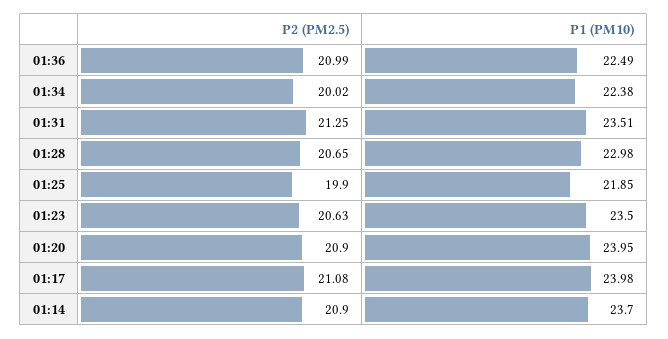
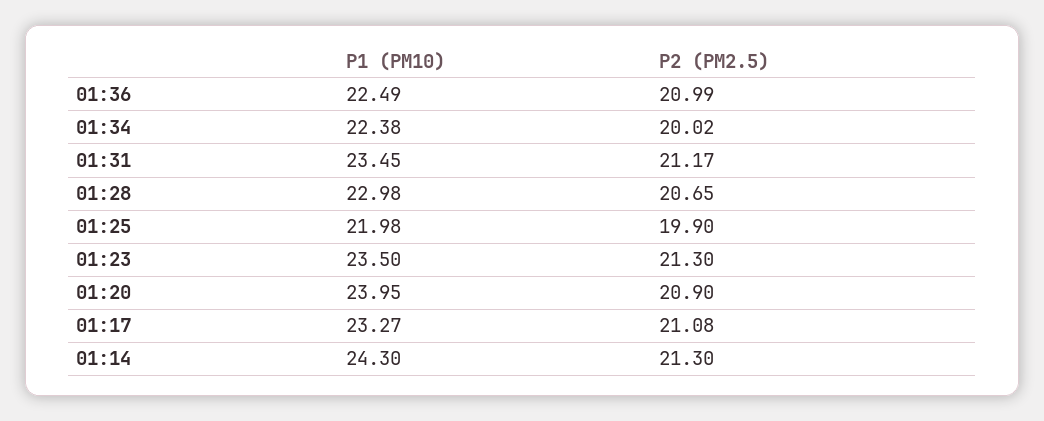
P2 (PM2.5), 01:31: 21.25 -> 21.17
P1 (PM10), 01:31: 23.51 -> 23.45
P1 (PM10), 01:25: 21.85 -> 21.98
P2 (PM2.5), 01:23: 20.63 -> 21.3
P1 (PM10), 01:17: 23.98 -> 23.27
P2 (PM2.5), 01:14: 20.9 -> 21.3
P1 (PM10), 01:14: 23.7 -> 24.3

